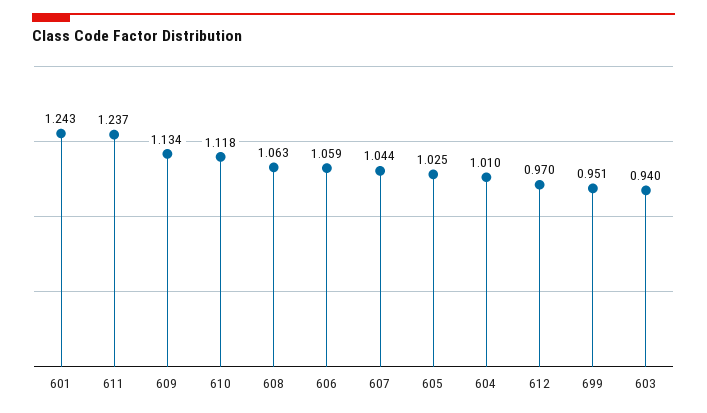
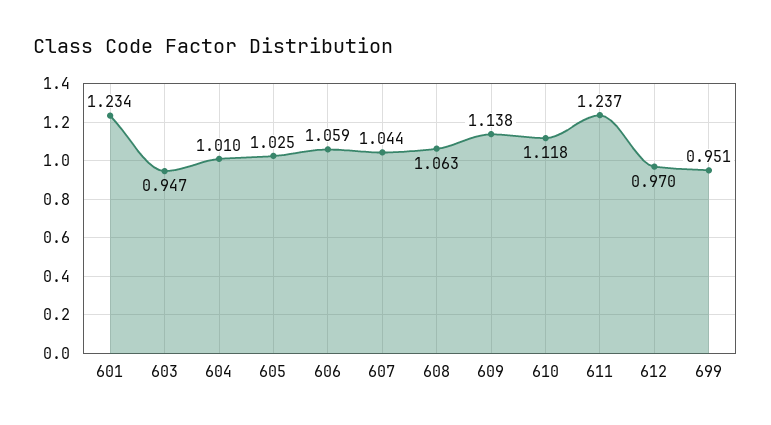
601: 1.243 -> 1.234
609: 1.134 -> 1.138
603: 0.94 -> 0.947

